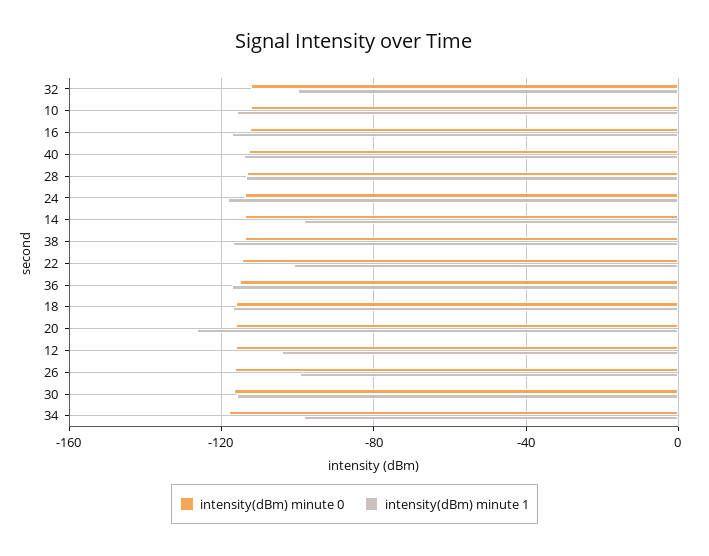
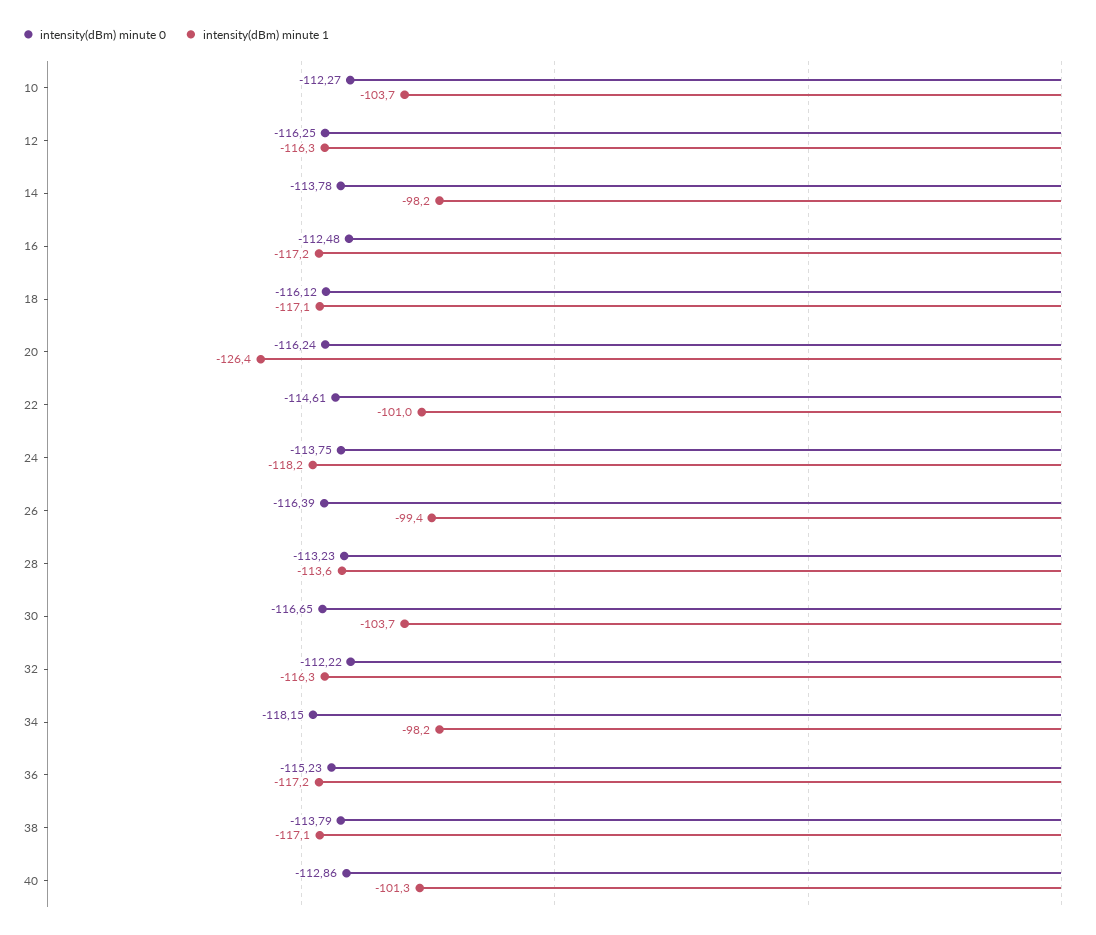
intensity(dBm) minute 1, 32: -100 -> -116.3
intensity(dBm) minute 1, 10: -115 -> -103.7
intensity(dBm) minute 1, 40: -115 -> -101.3
intensity(dBm) minute 1, 12: -105 -> -116.3
intensity(dBm) minute 1, 30: -115 -> -103.7

